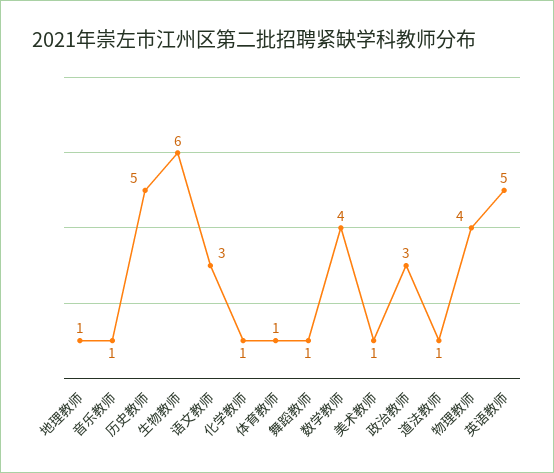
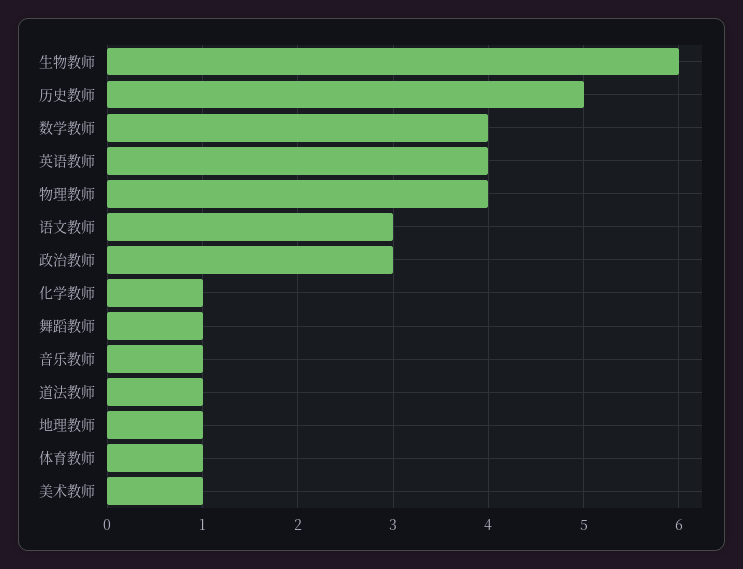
英语教师: 5 -> 4

